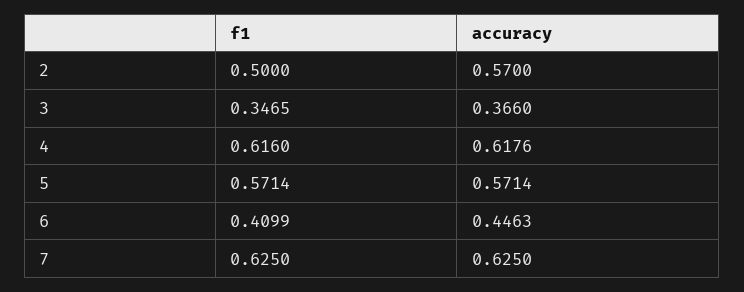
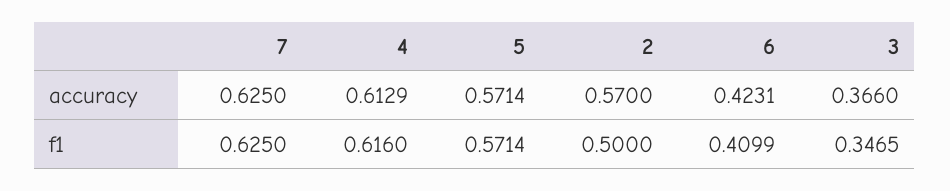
accuracy, 4: 0.6176 -> 0.6129
accuracy, 6: 0.4463 -> 0.4231

